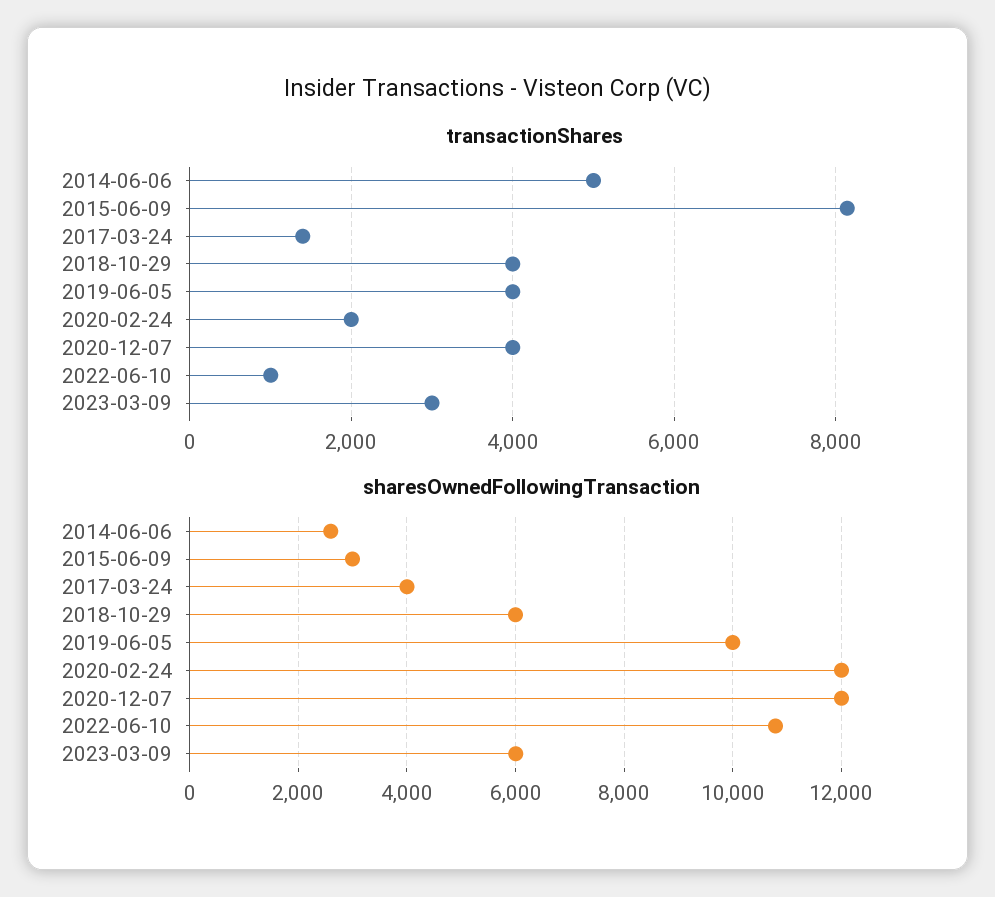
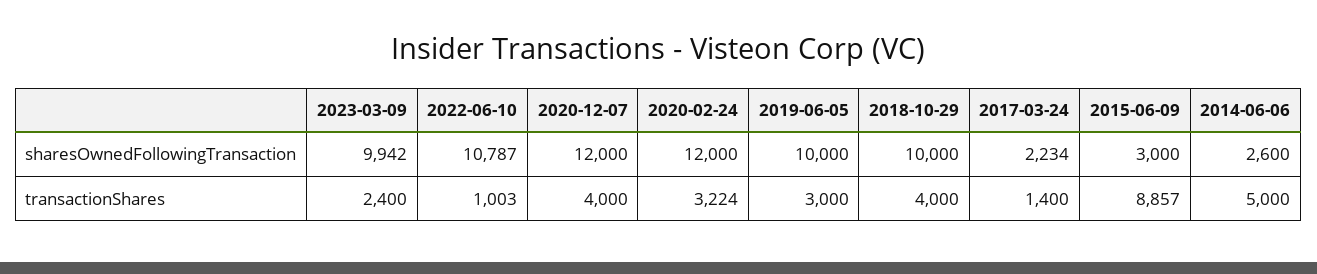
transactionShares, 2015-06-09: 8200 -> 8857
transactionShares, 2019-06-05: 4000 -> 3000
transactionShares, 2020-02-24: 2000 -> 3224
transactionShares, 2023-03-09: 3000 -> 2400
sharesOwnedFollowingTransaction, 2017-03-24: 4000 -> 2234
sharesOwnedFollowingTransaction, 2018-10-29: 6000 -> 10000
sharesOwnedFollowingTransaction, 2023-03-09: 6000 -> 9942

